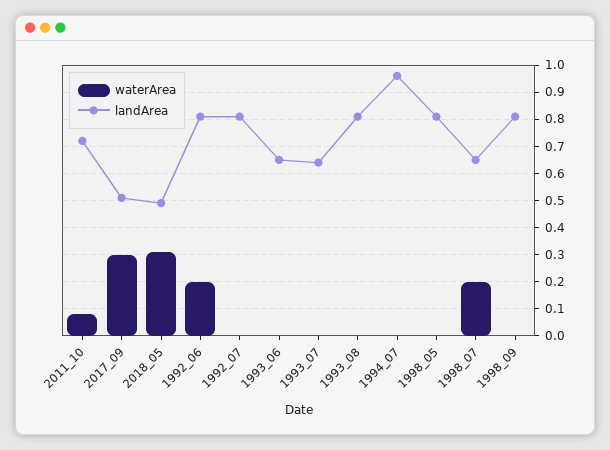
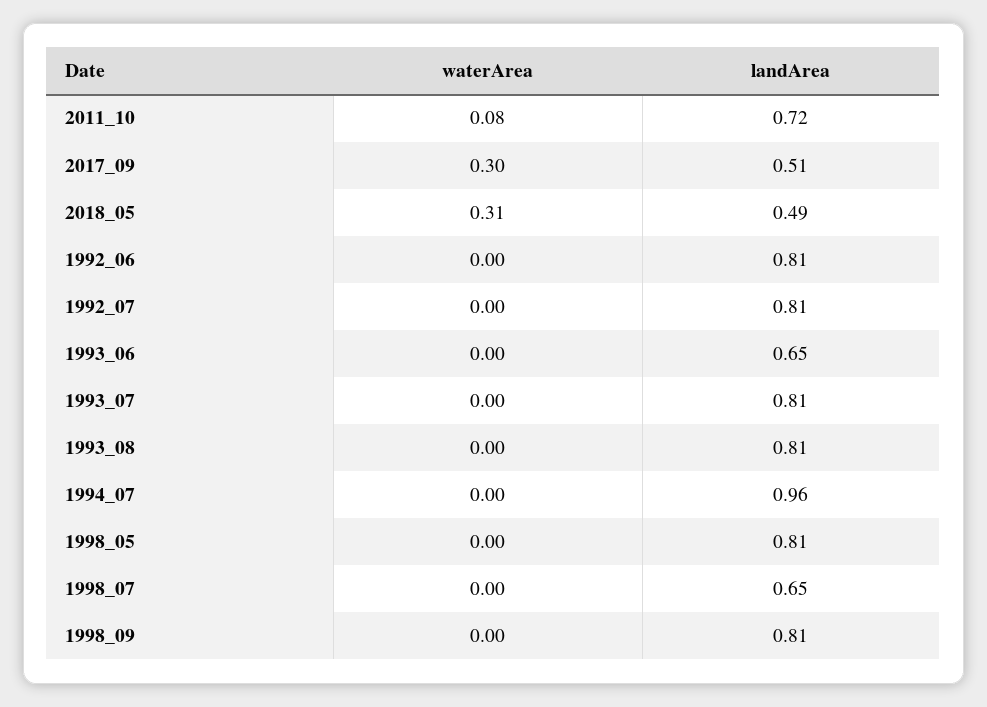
waterArea, 1992_06: 0.2 -> 0
landArea, 1993_07: 0.65 -> 0.81
waterArea, 1998_07: 0.2 -> 0

